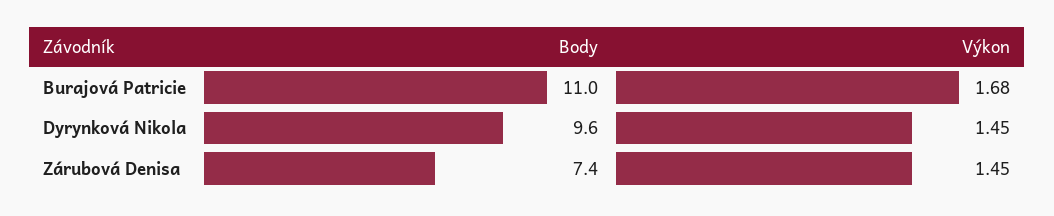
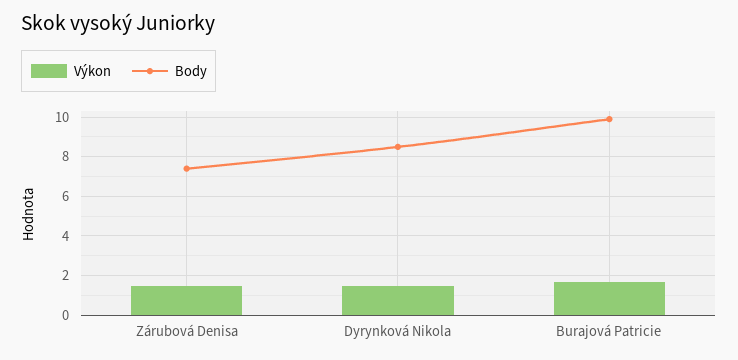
Body, Burajová Patricie: 11 -> 10
Body, Dyrynková Nikola: 9.6 -> 8.5

